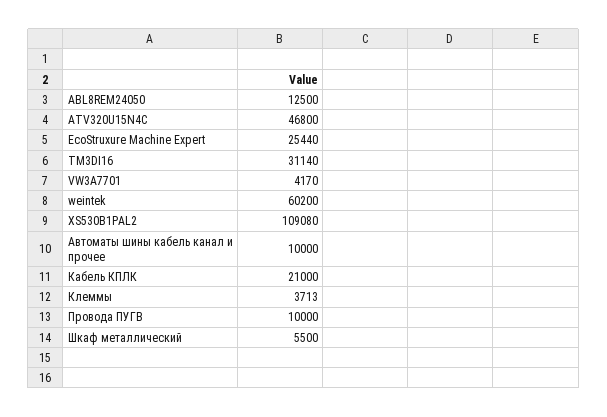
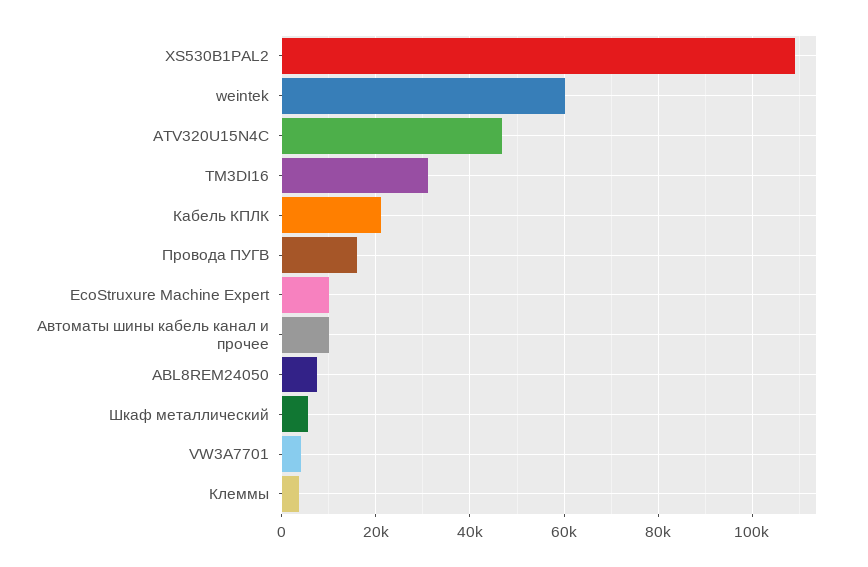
ABL8REM24050: 12500 -> 8000
EcoStruxure Machine Expert: 25440 -> 10000
Провода ПУГВ: 10000 -> 16000

